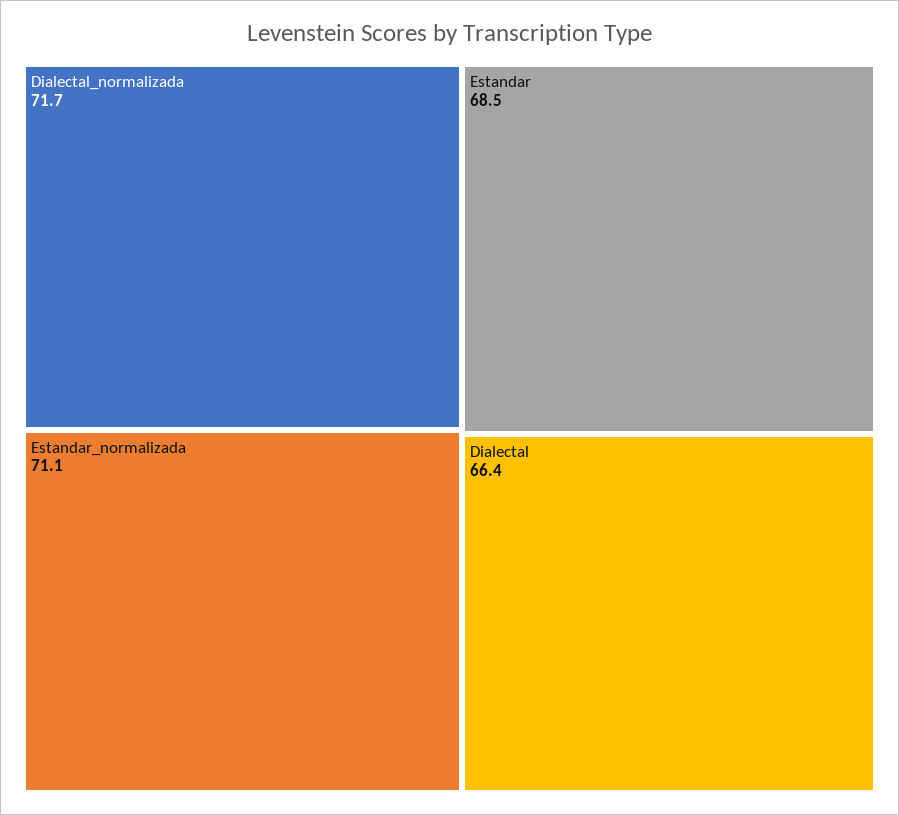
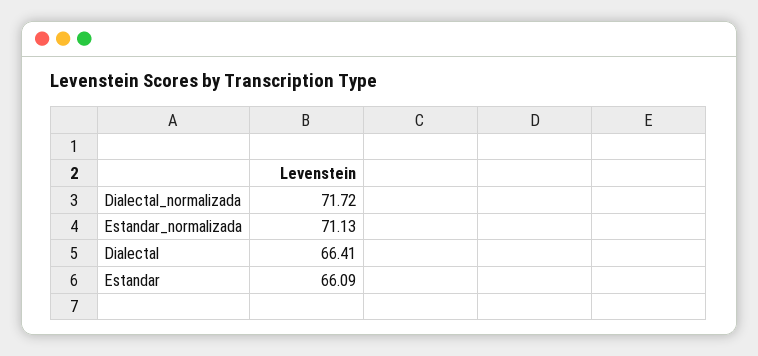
Estandar: 68.5 -> 66.09

